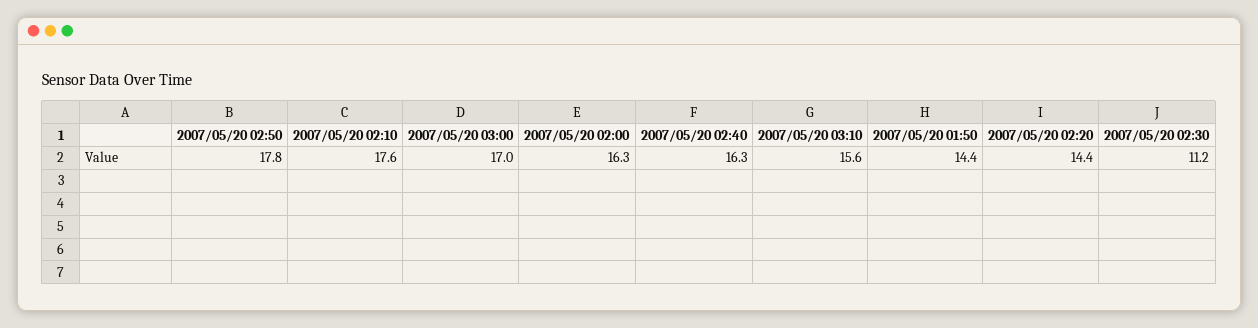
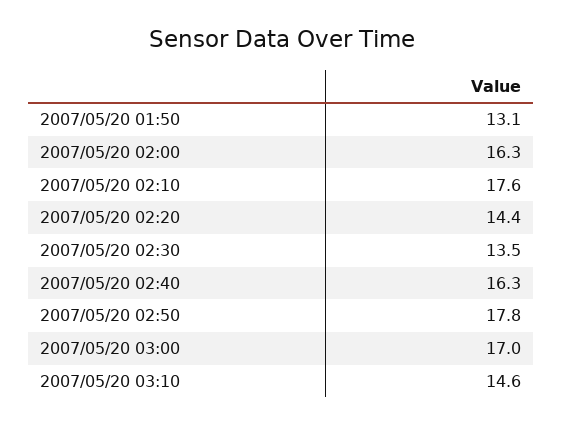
2007/05/20 03:10: 15.6 -> 14.6
2007/05/20 01:50: 14.4 -> 13.1
2007/05/20 02:30: 11.2 -> 13.5

